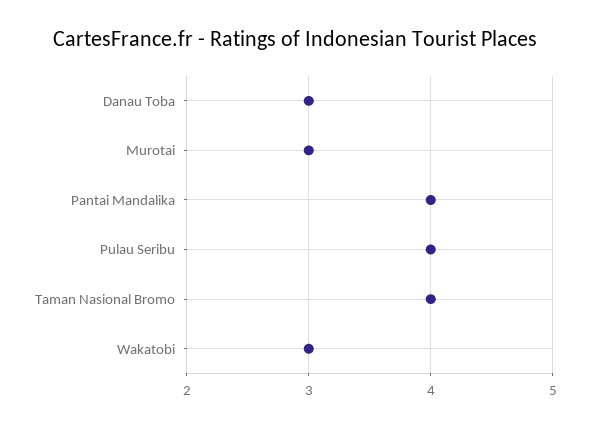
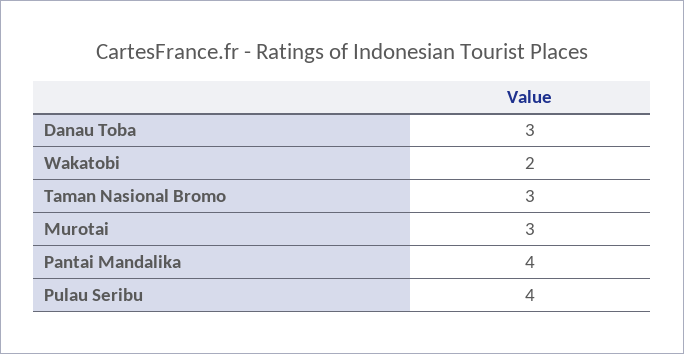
Taman Nasional Bromo: 4 -> 3
Wakatobi: 3 -> 2

